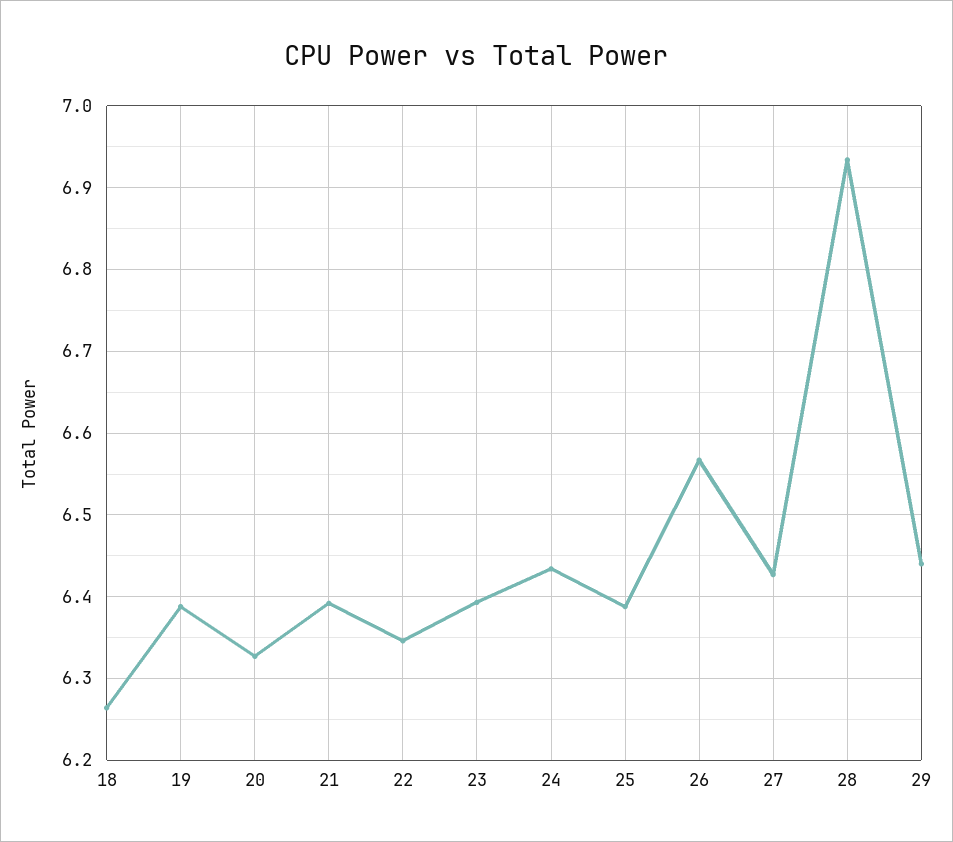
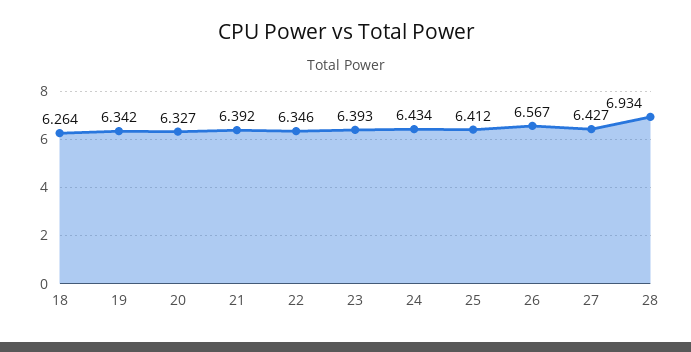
19: 6.39 -> 6.342
25: 6.39 -> 6.412
29: 6.44 -> none

